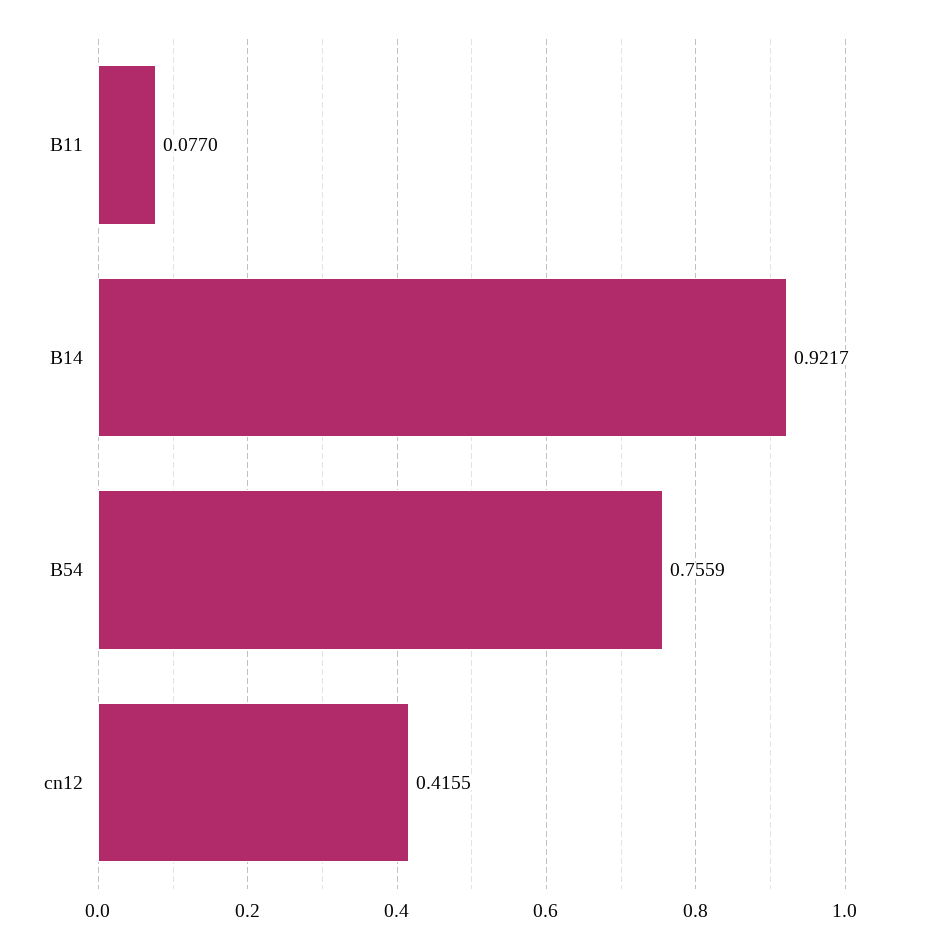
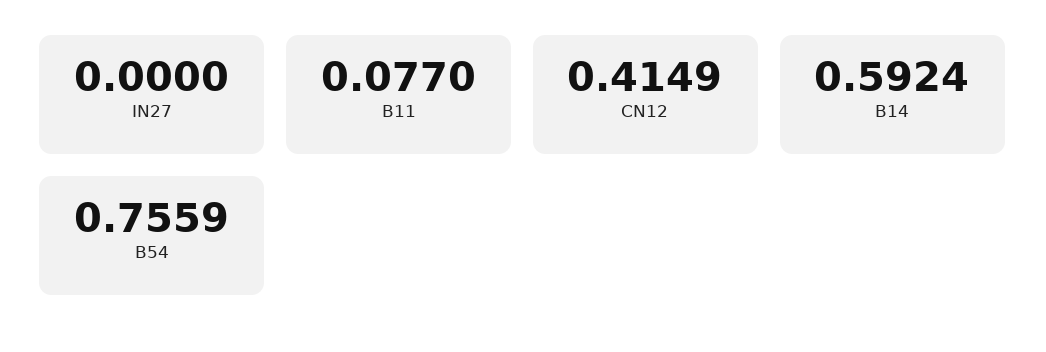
B14: 0.9217 -> 0.5924
cn12: 0.4155 -> 0.4149
IN27: none -> 0

